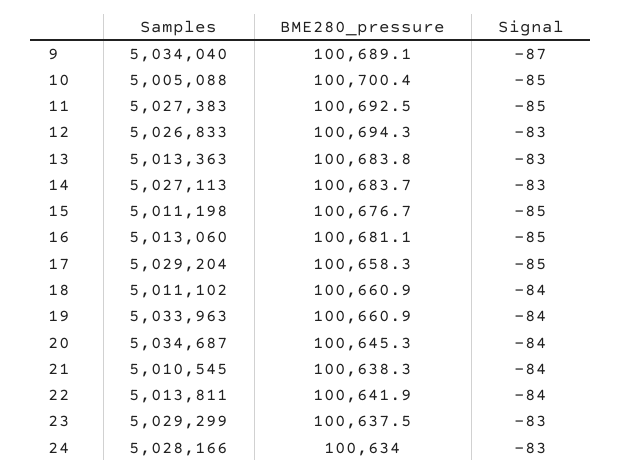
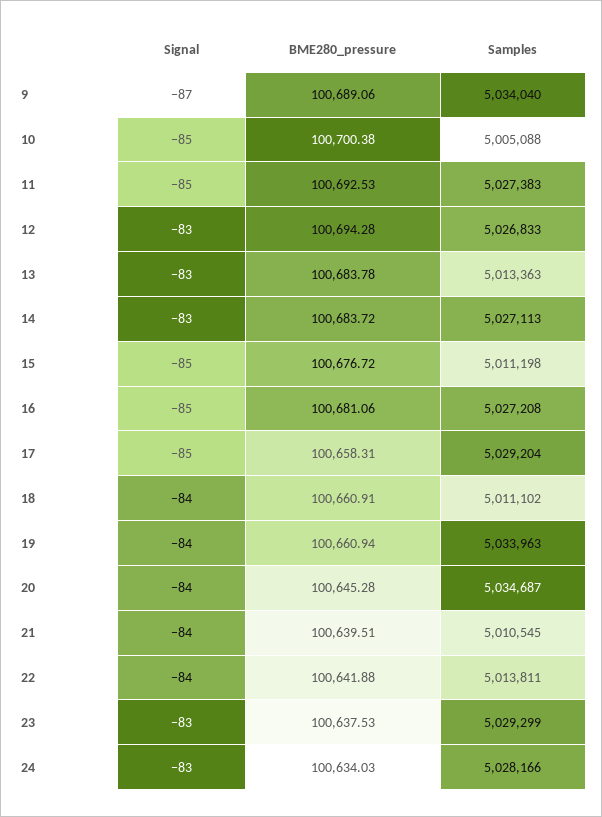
Samples, 16: 5013060 -> 5027208
BME280_pressure, 21: 100638.3 -> 100639.51

